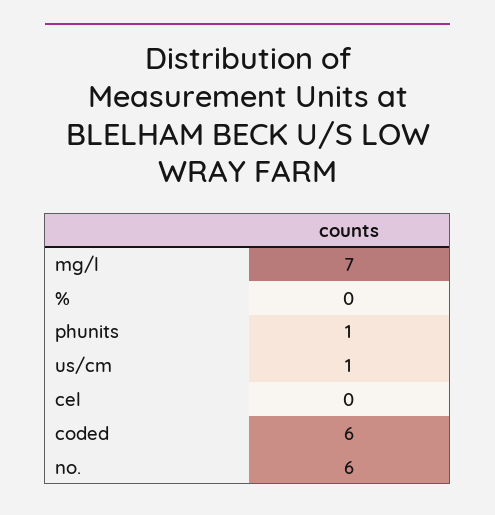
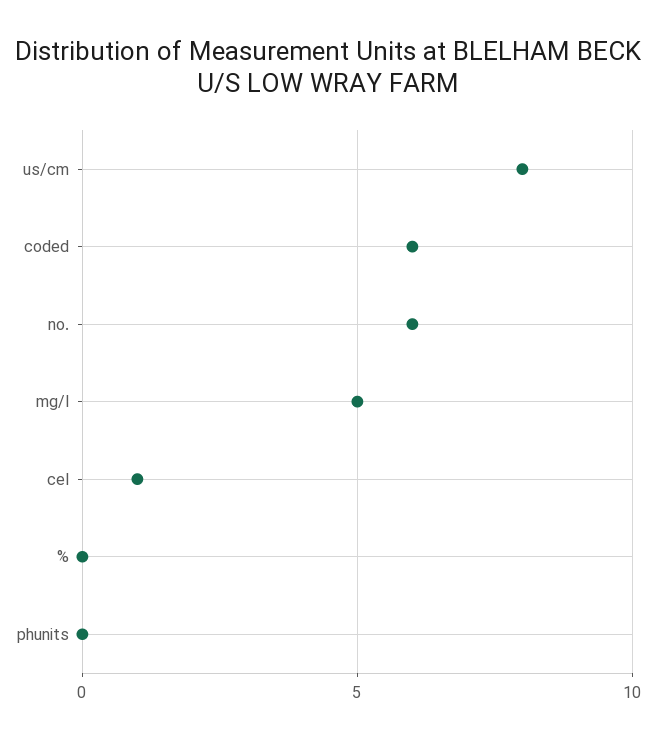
mg/l: 7 -> 5
phunits: 1 -> 0
us/cm: 1 -> 8
cel: 0 -> 1

